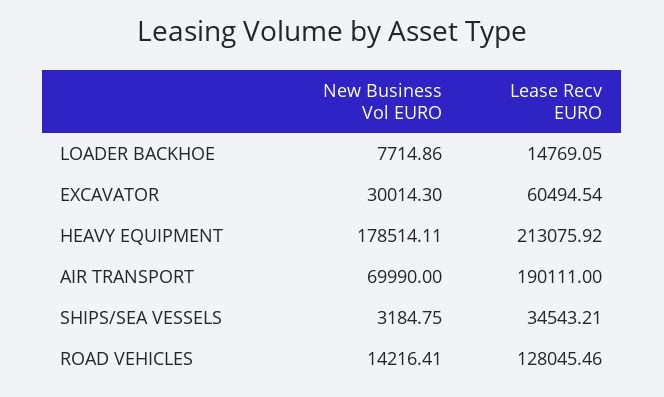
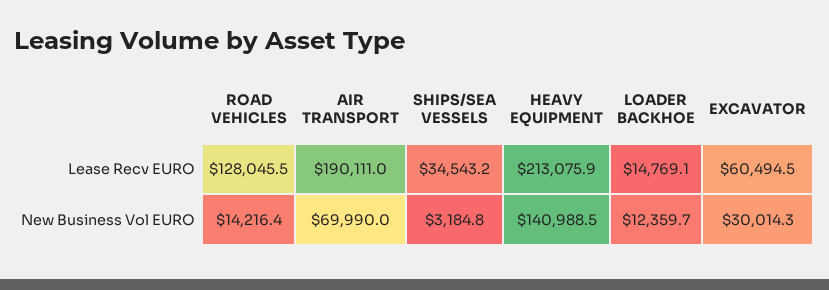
New Business Vol EURO, LOADER BACKHOE: 7714.86 -> 12359.7
New Business Vol EURO, HEAVY EQUIPMENT: 178514.11 -> 140988.5

